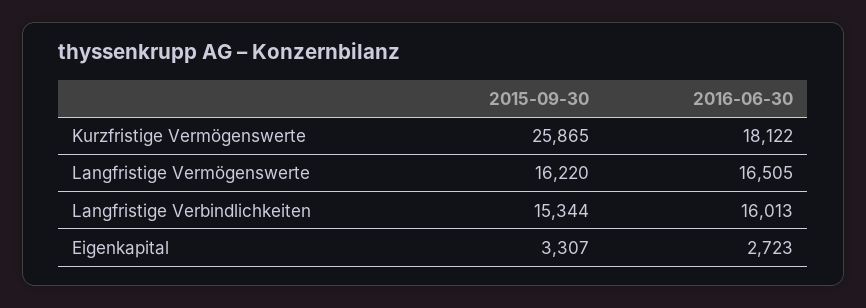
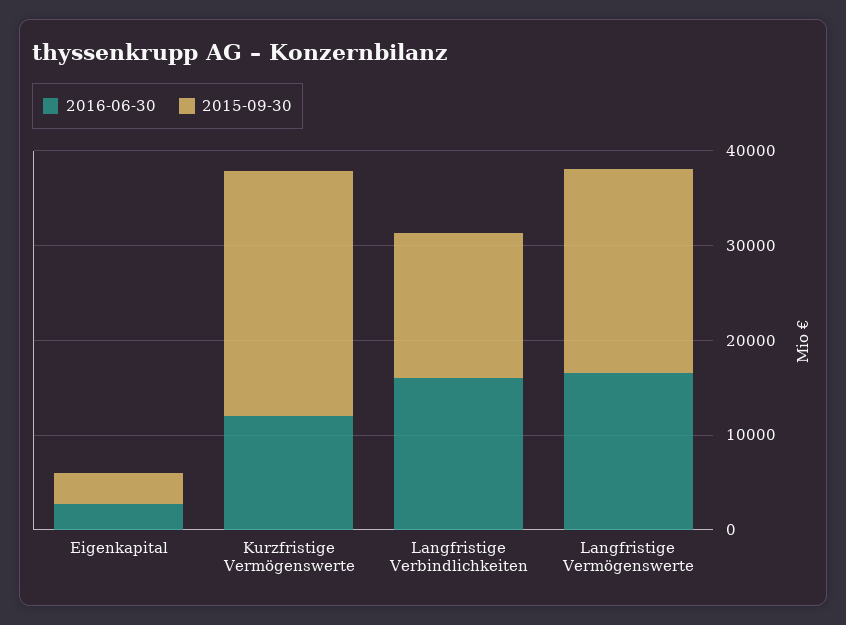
2016-06-30, Kurzfristige Vermögenswerte: 18122 -> 12000
2015-09-30, Langfristige Vermögenswerte: 16220 -> 22000

